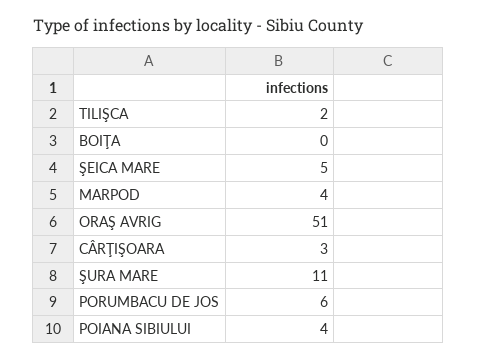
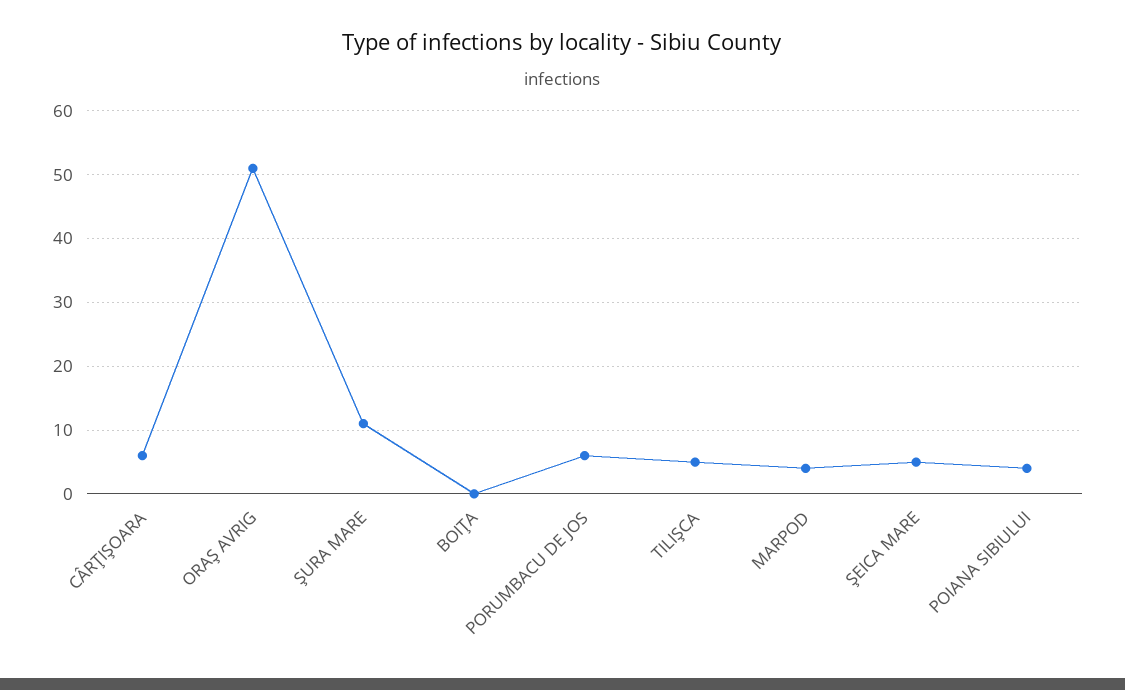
TILIŞCA: 2 -> 5
CÂRŢIŞOARA: 3 -> 6

